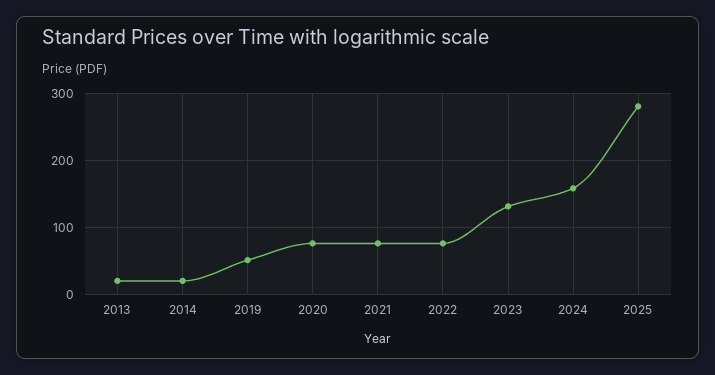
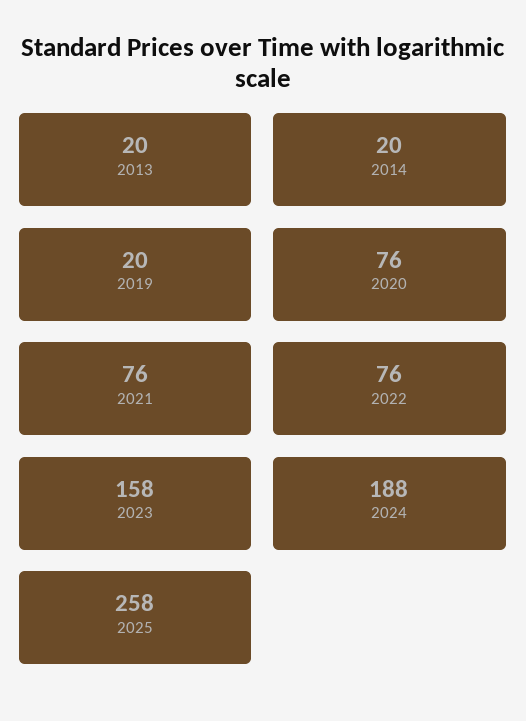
2019: 50 -> 20
2023: 130 -> 158
2024: 160 -> 188
2025: 280 -> 258

